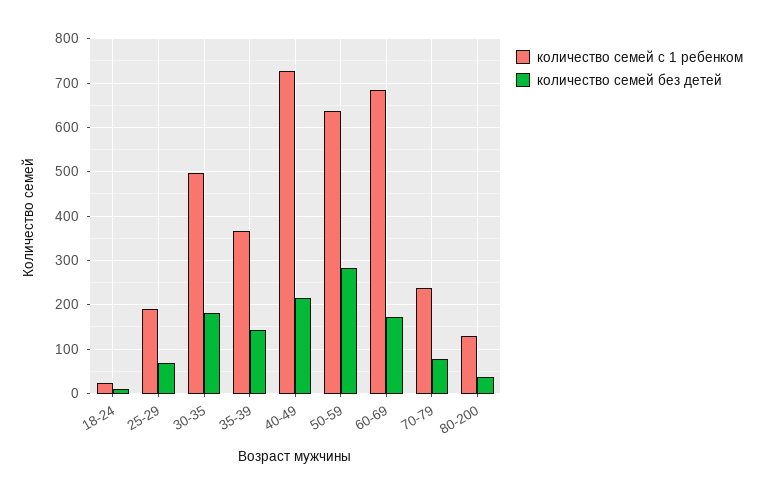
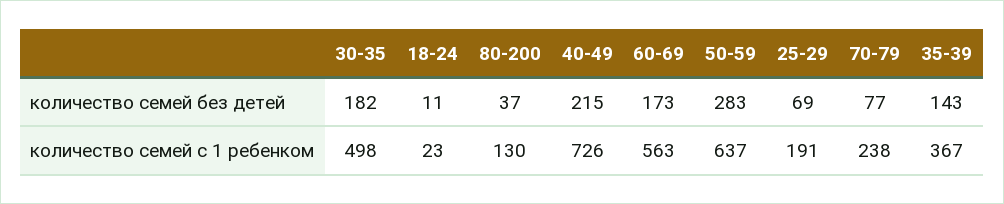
количество семей с 1 ребенком, 60-69: 680 -> 563

